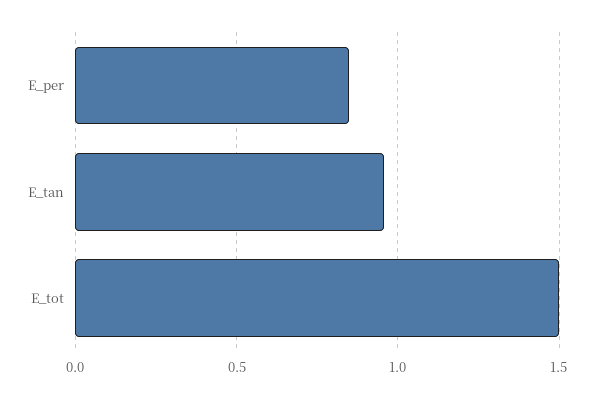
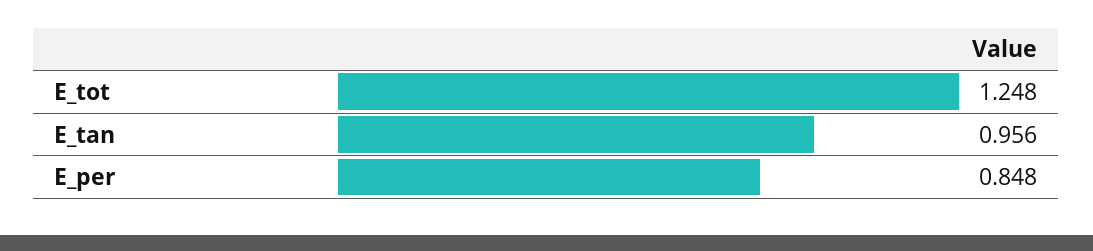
E_tot: 1.5 -> 1.248

